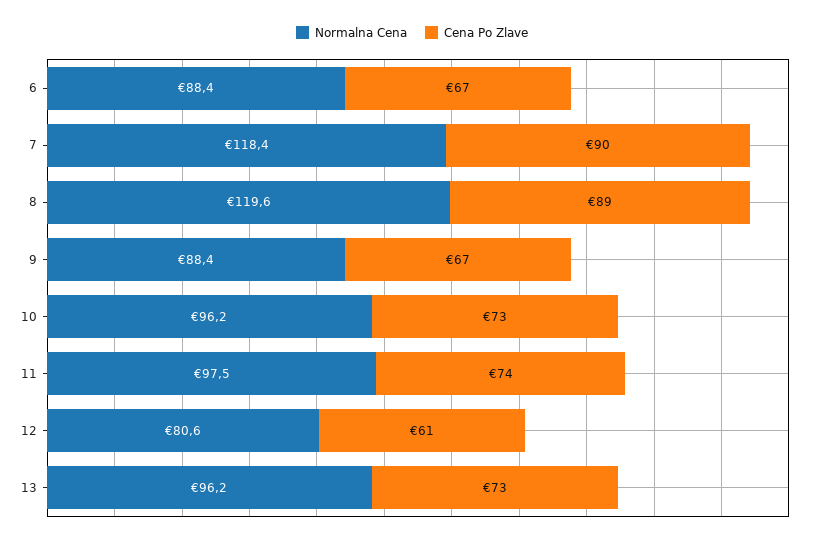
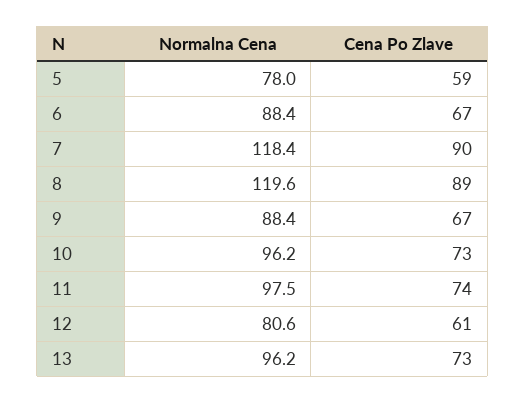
Normalna Cena, 5: none -> 78
Cena Po Zlave, 5: none -> 59

